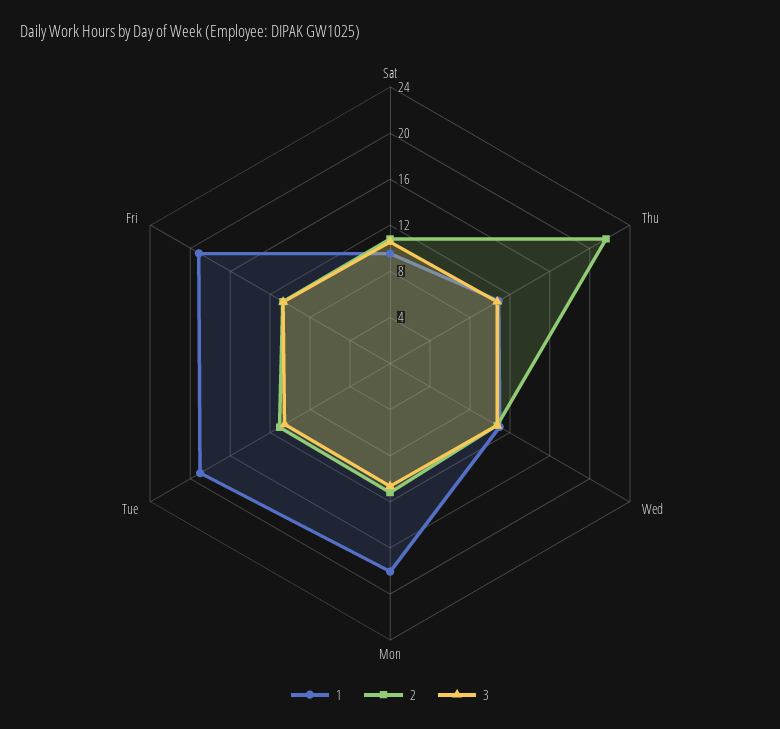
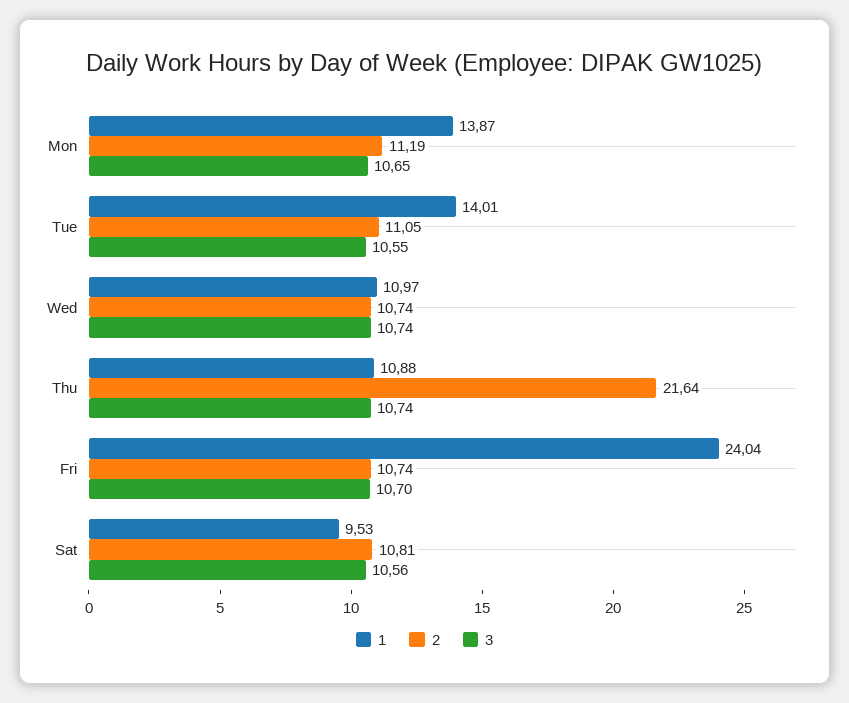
1, Mon: 18 -> 13.87
1, Tue: 19 -> 14.01
1, Fri: 19 -> 24.04

